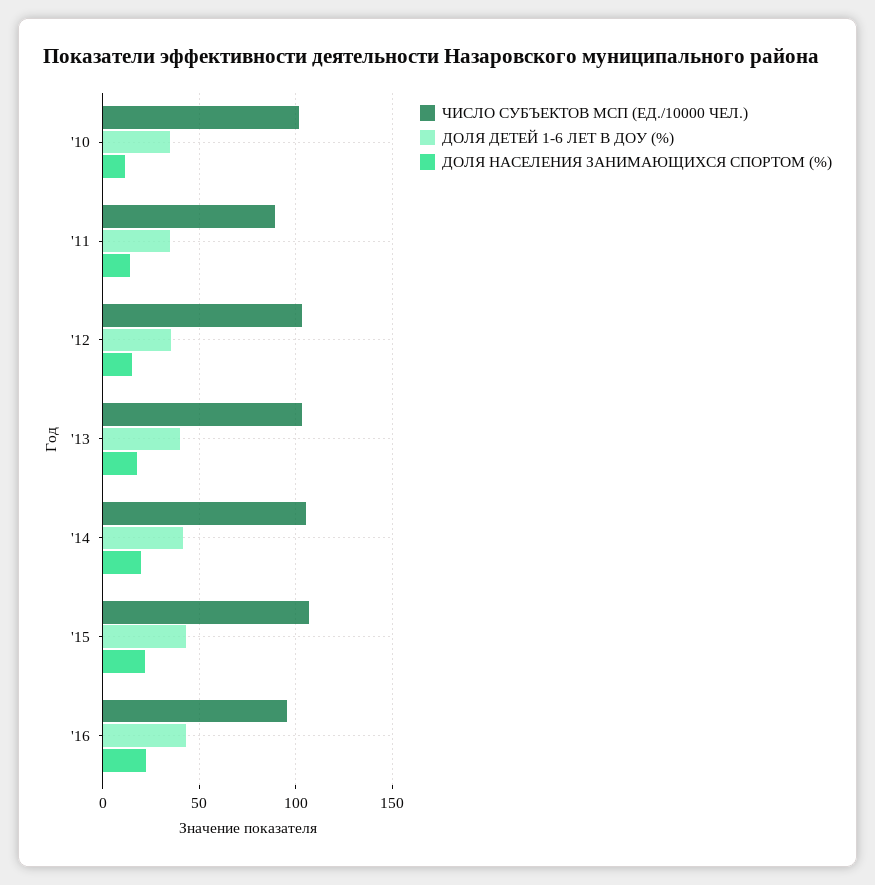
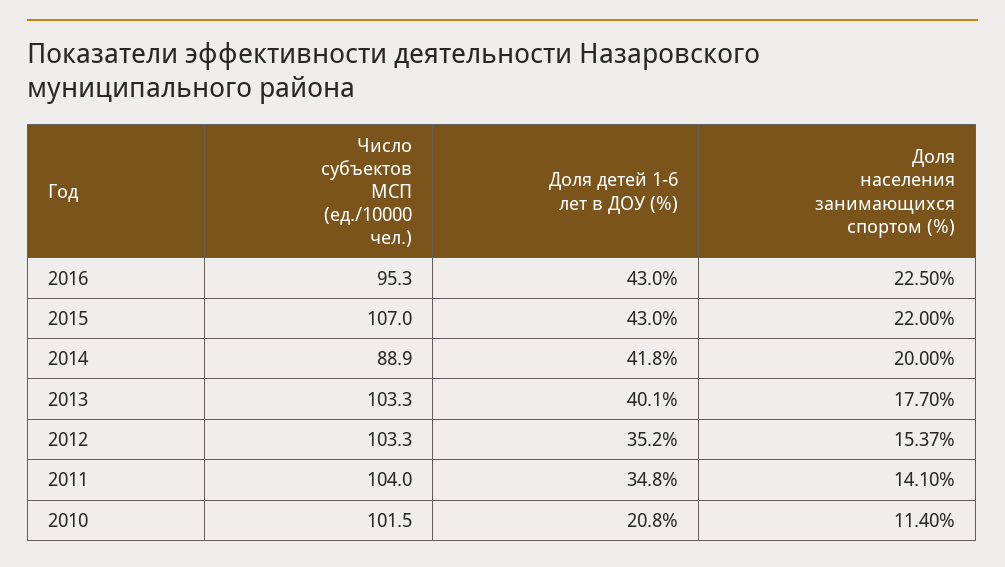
ДОЛЯ ДЕТЕЙ 1-6 ЛЕТ В ДОУ (%), '10: 35 -> 20.8
ЧИСЛО СУБЪЕКТОВ МСП (ЕД./10000 ЧЕЛ.), '11: 90 -> 104
ЧИСЛО СУБЪЕКТОВ МСП (ЕД./10000 ЧЕЛ.), '14: 105 -> 88.9

